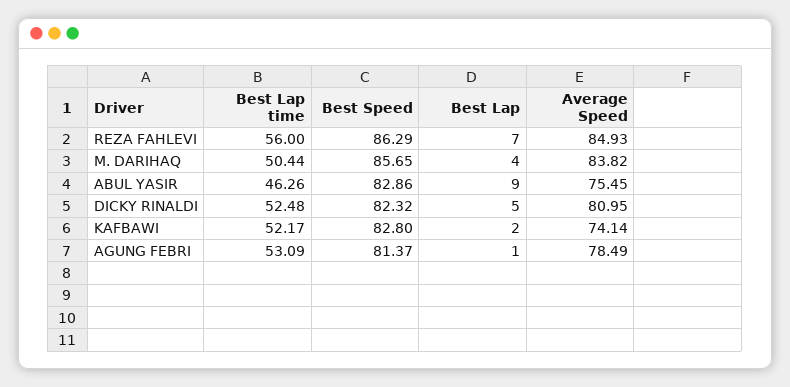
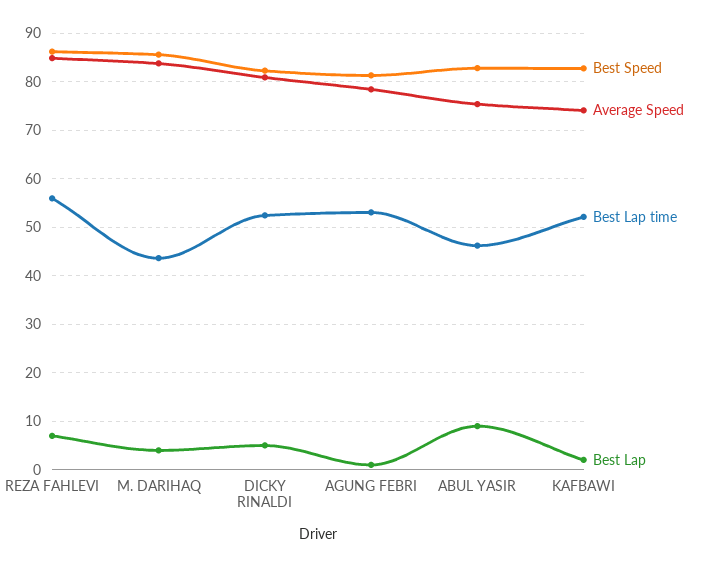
Best Lap time, M. DARIHAQ: 50.44 -> 44

